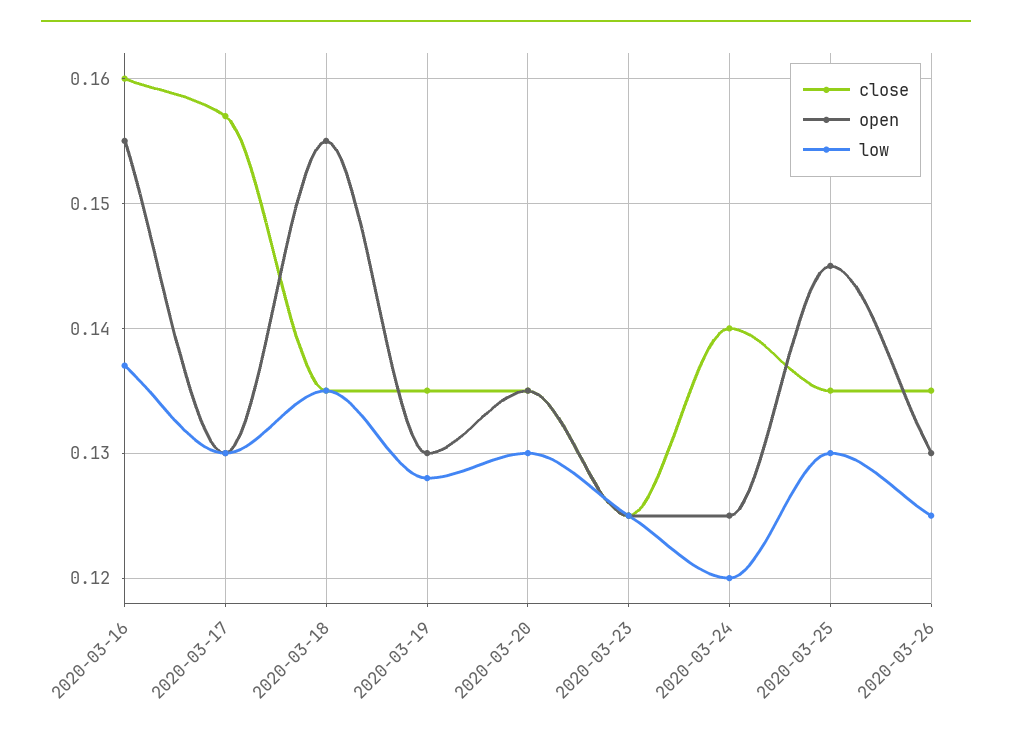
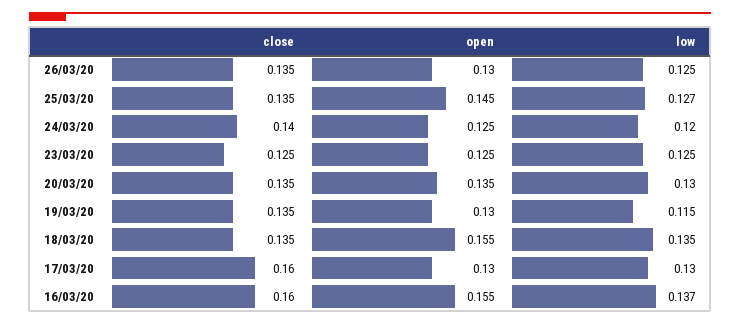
close, 2020-03-17: 0.157 -> 0.16
low, 2020-03-19: 0.128 -> 0.115
low, 2020-03-25: 0.13 -> 0.127

